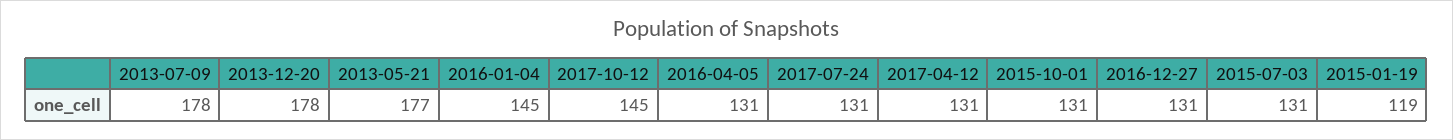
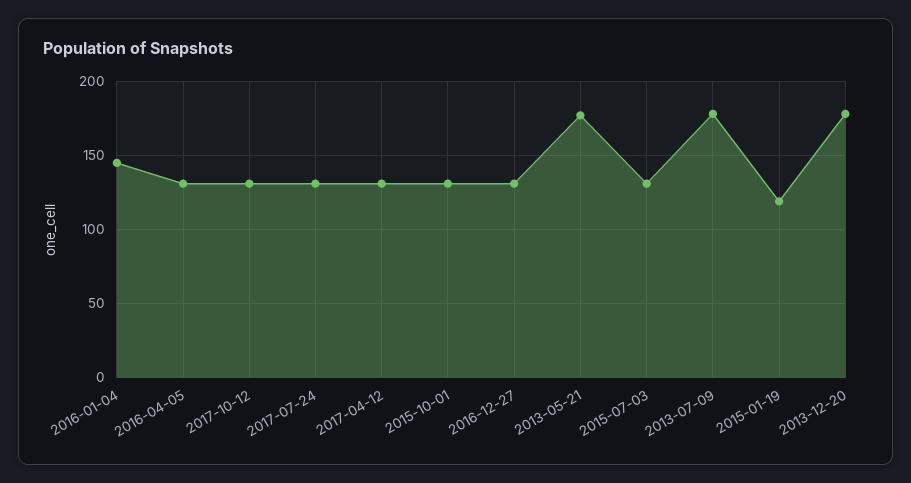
2017-10-12: 145 -> 130

